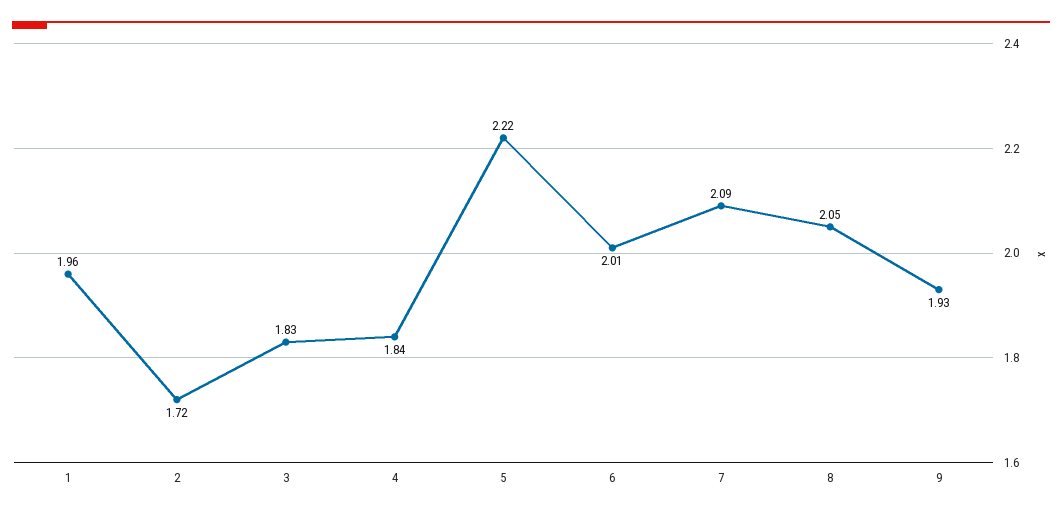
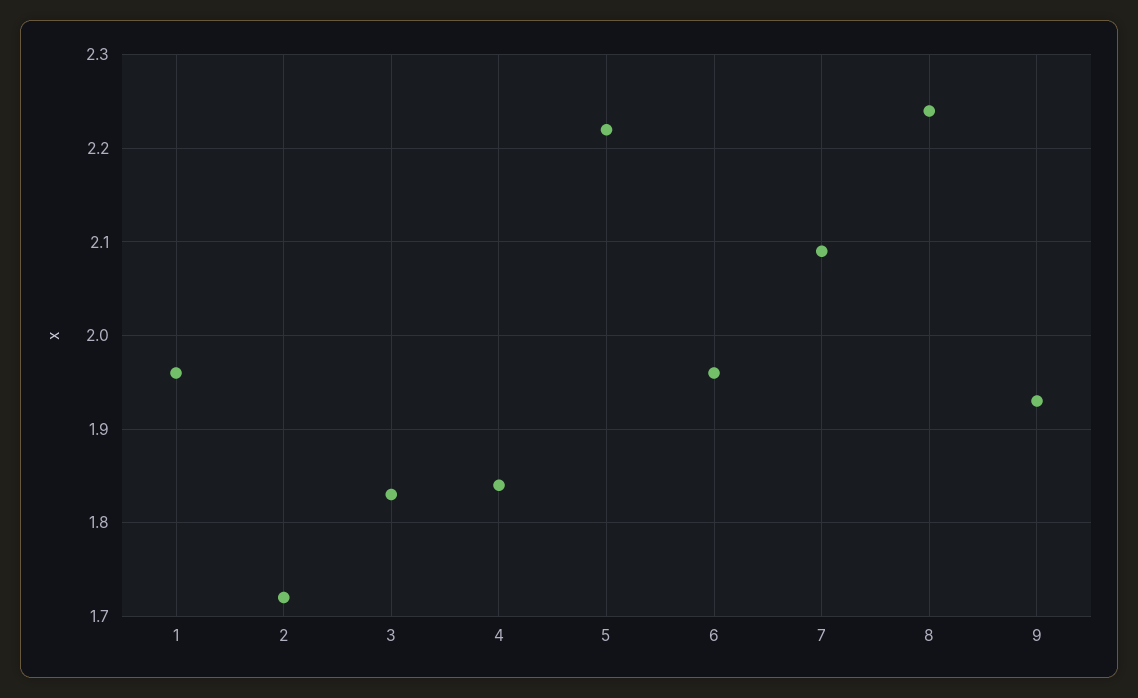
6: 2.01 -> 1.96
8: 2.05 -> 2.24

